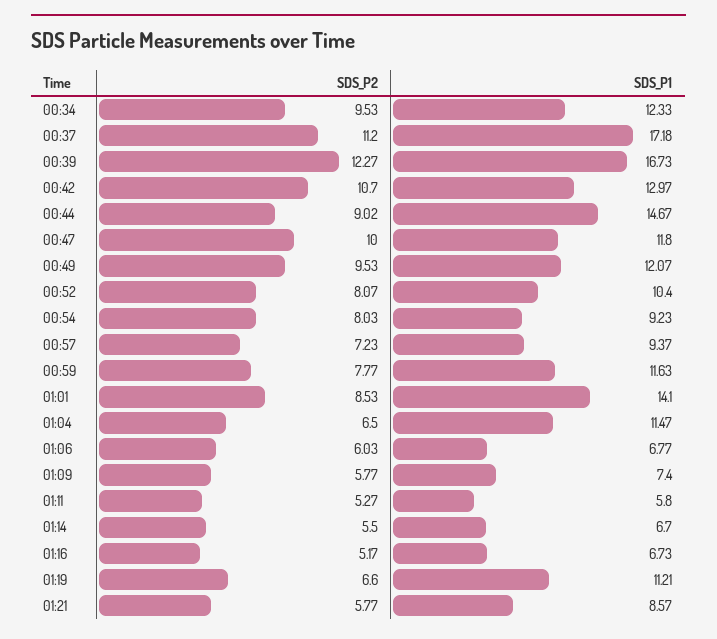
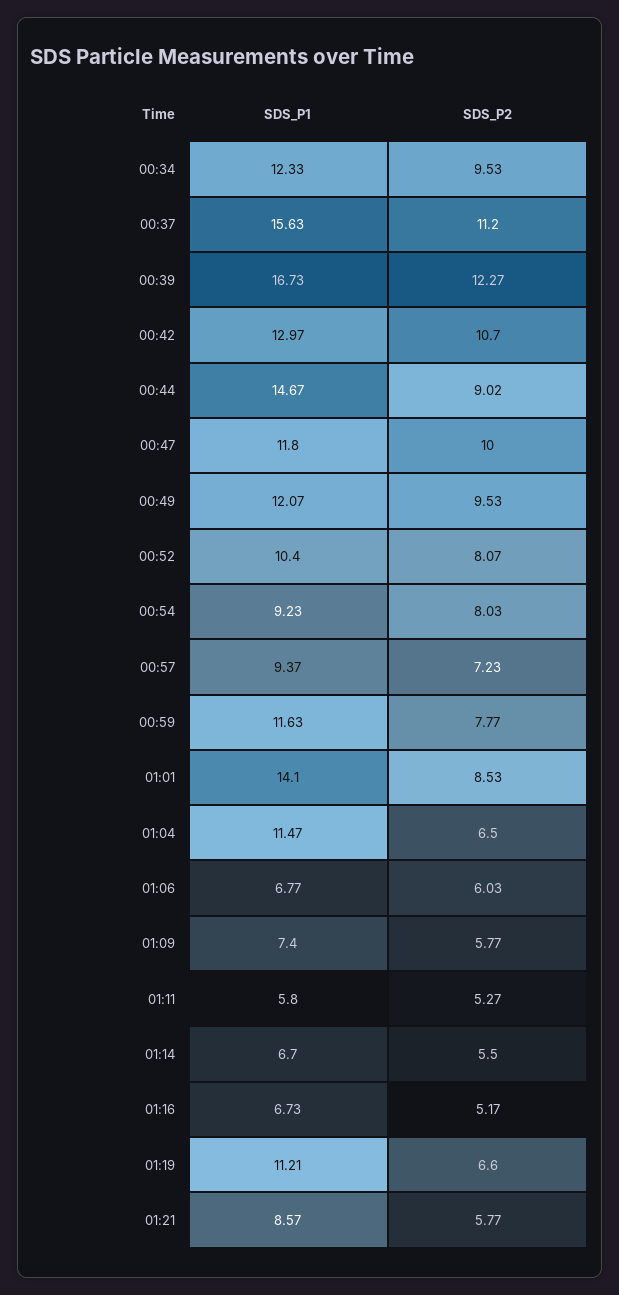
SDS_P1, 00:37: 17.18 -> 15.63

